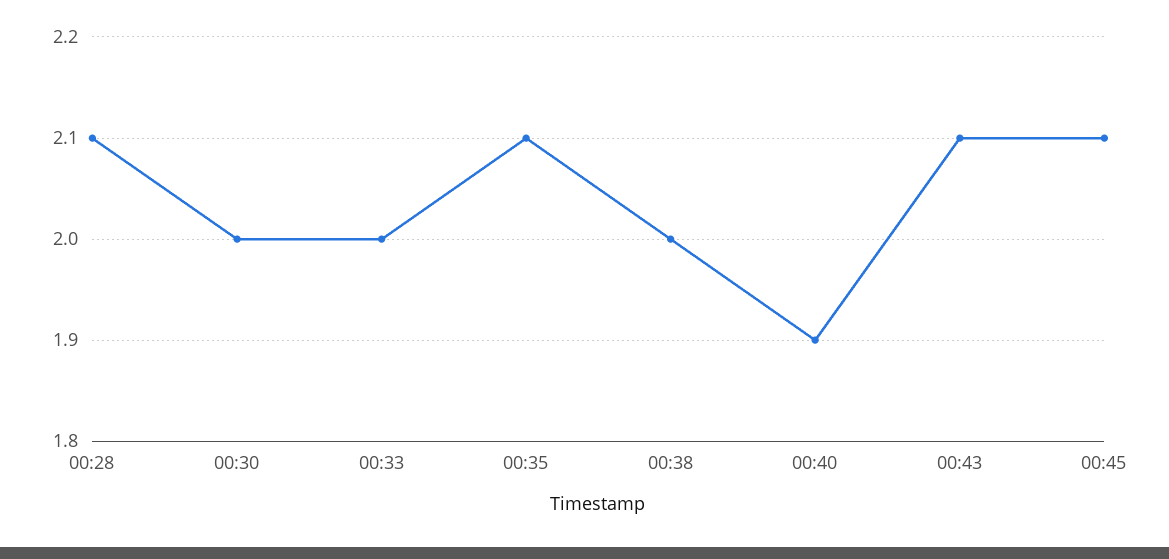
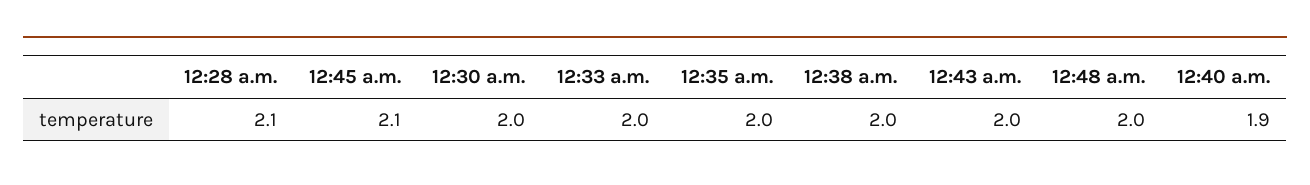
00:35: 2.1 -> 2
00:43: 2.1 -> 2
12:48 a.m.: none -> 2

